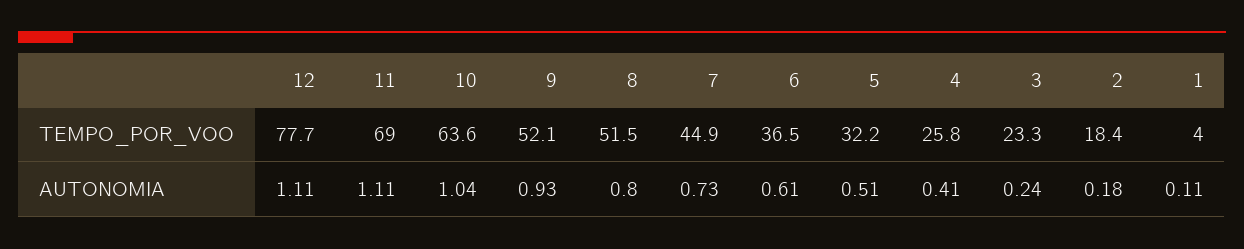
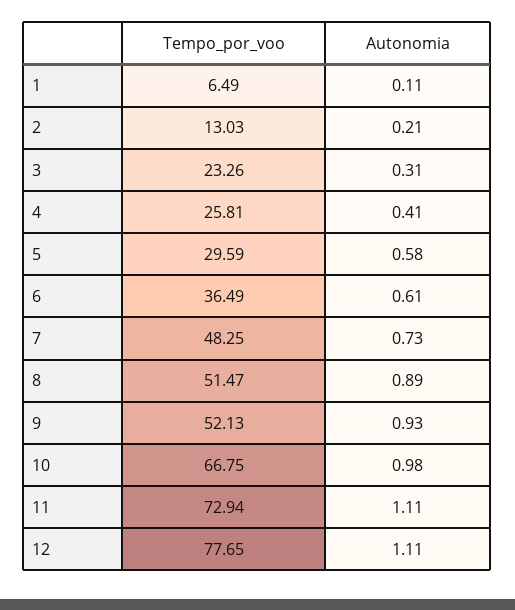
11, TEMPO_POR_VOO: 69 -> 72.94
10, TEMPO_POR_VOO: 63.6 -> 66.75
7, TEMPO_POR_VOO: 44.9 -> 48.25
5, TEMPO_POR_VOO: 32.2 -> 29.59
2, TEMPO_POR_VOO: 18.4 -> 13.03
1, TEMPO_POR_VOO: 4 -> 6.49
10, AUTONOMIA: 1.04 -> 0.98
8, AUTONOMIA: 0.8 -> 0.89
5, AUTONOMIA: 0.51 -> 0.58
3, AUTONOMIA: 0.24 -> 0.31
2, AUTONOMIA: 0.18 -> 0.21

